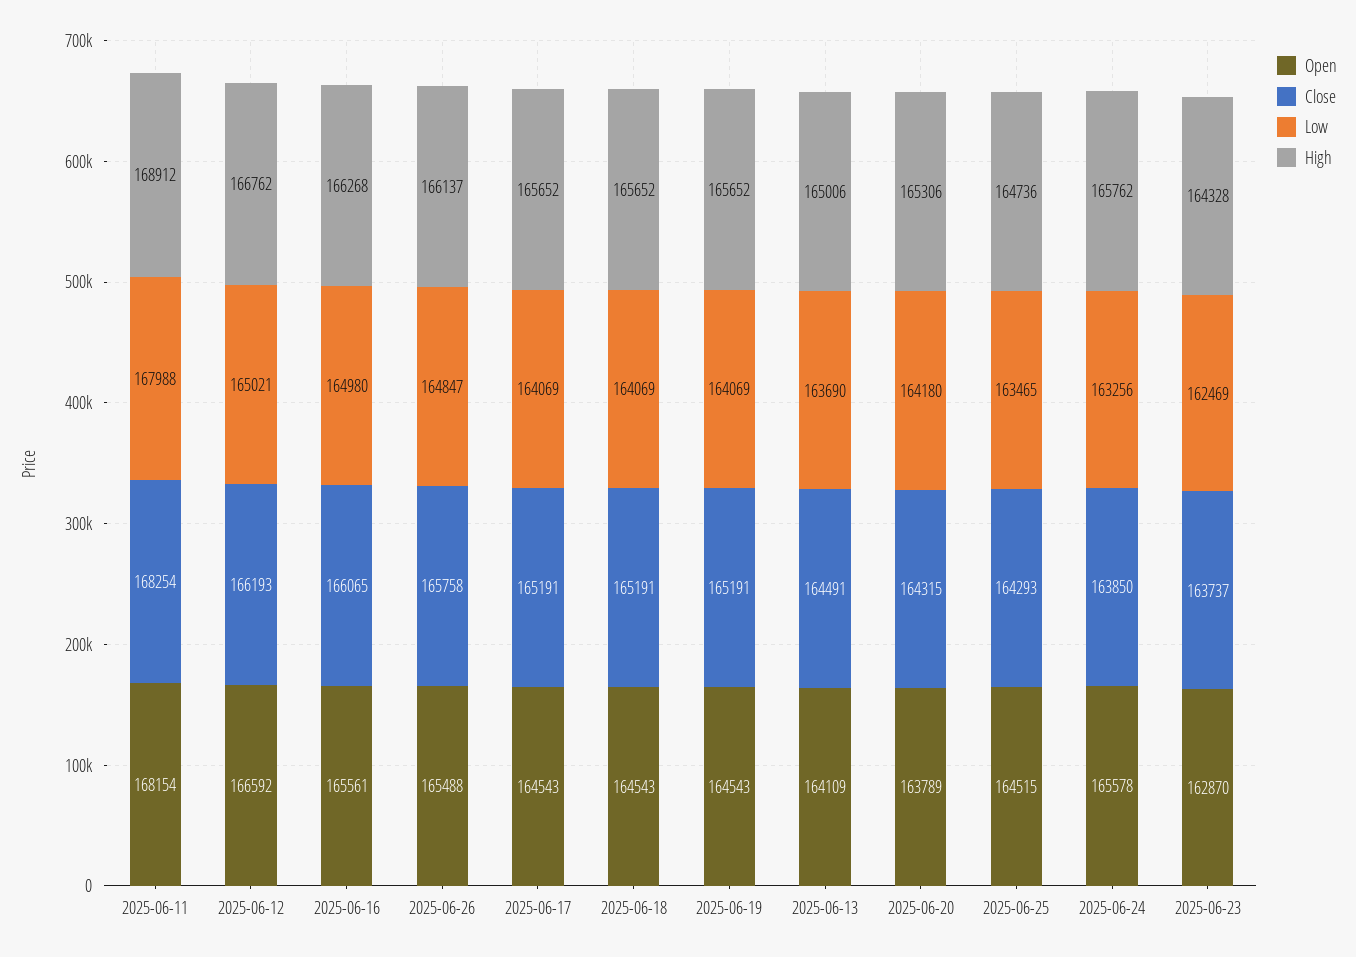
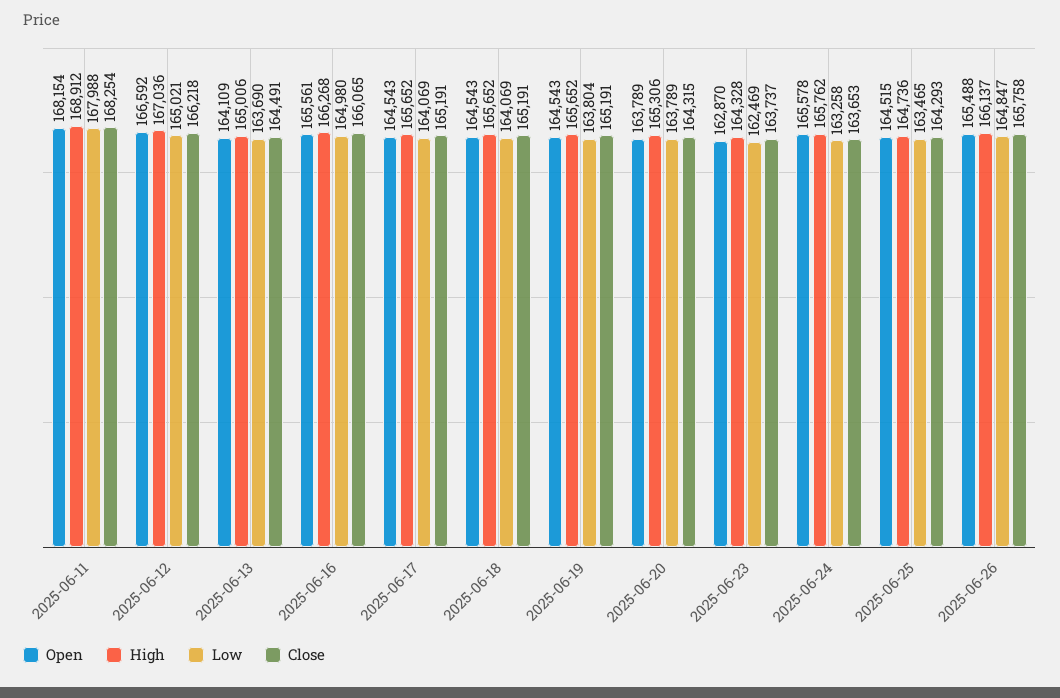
Close, 2025-06-12: 166193 -> 166218
High, 2025-06-12: 166762 -> 167036
Low, 2025-06-19: 164069 -> 163804
Low, 2025-06-20: 164180 -> 163789
Close, 2025-06-24: 163850 -> 163653
Low, 2025-06-24: 163256 -> 163258

